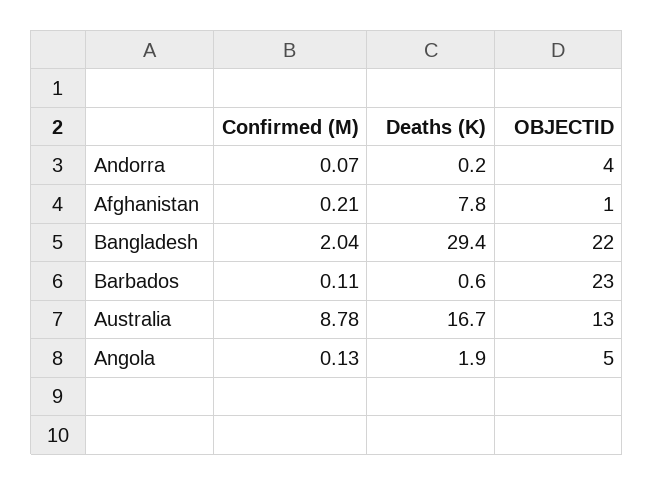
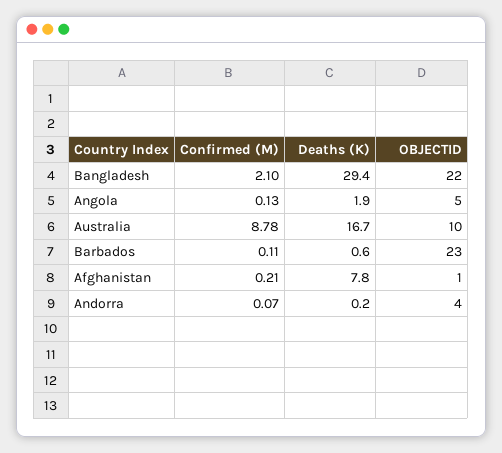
Confirmed (M), Bangladesh: 2.04 -> 2.1
OBJECTID, Australia: 13 -> 10

